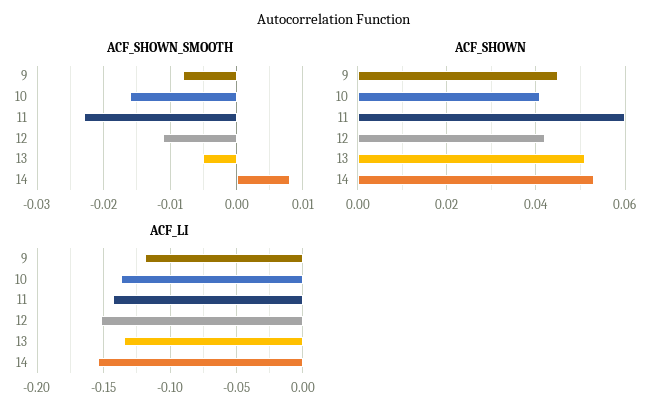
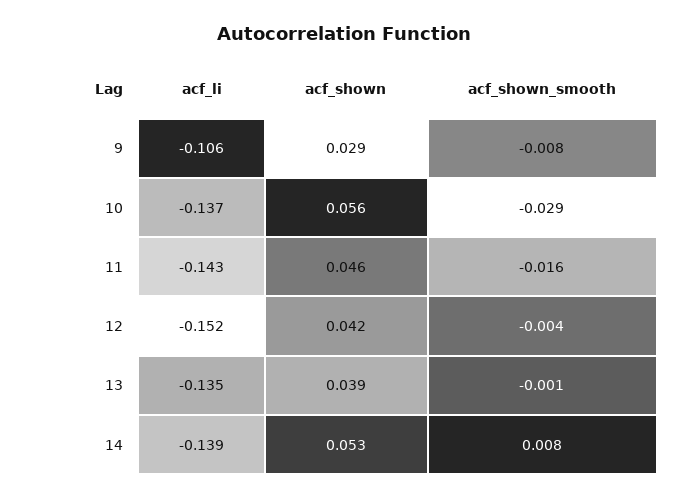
ACF_SHOWN_SMOOTH, 10: -0.016 -> -0.029
ACF_SHOWN_SMOOTH, 11: -0.023 -> -0.016
ACF_SHOWN_SMOOTH, 12: -0.011 -> -0.004
ACF_SHOWN_SMOOTH, 13: -0.005 -> -0.001
ACF_SHOWN, 9: 0.045 -> 0.029
ACF_SHOWN, 10: 0.04 -> 0.056
ACF_SHOWN, 11: 0.06 -> 0.046
ACF_SHOWN, 13: 0.05 -> 0.039
ACF_LI, 9: -0.12 -> -0.106
ACF_LI, 14: -0.155 -> -0.139

